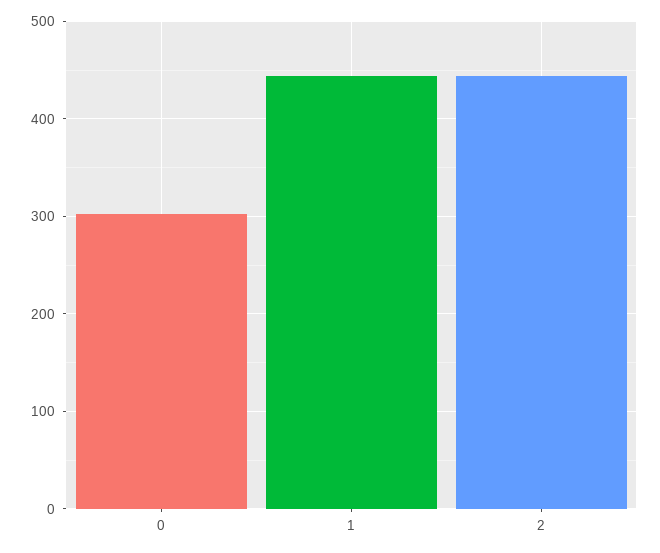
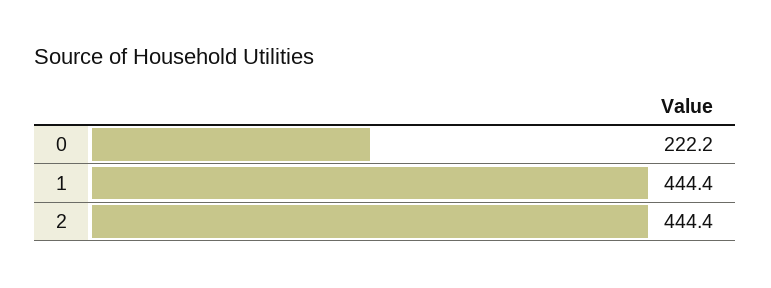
0: 300 -> 222.2

